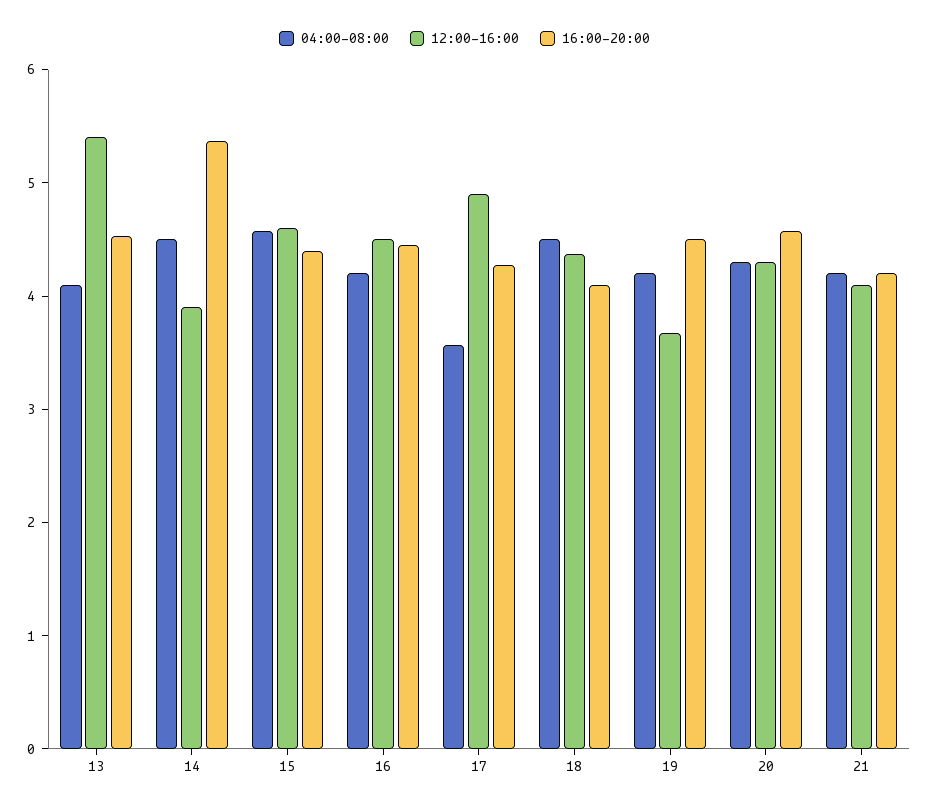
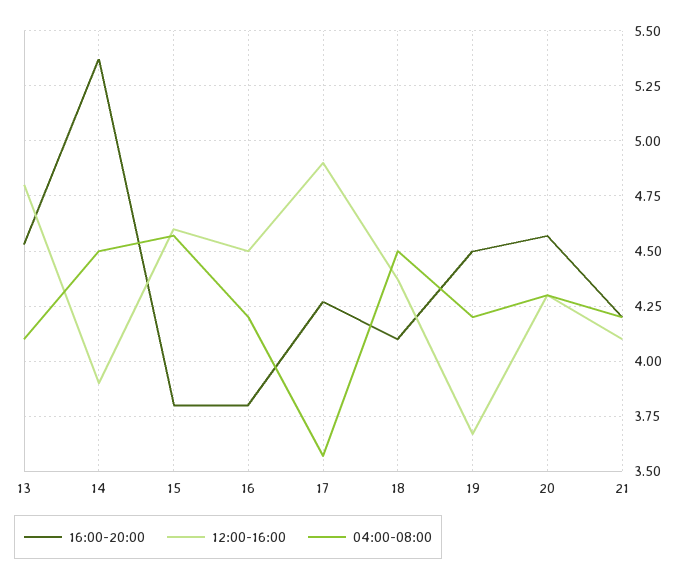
12:00-16:00, 13: 5.4 -> 4.8
16:00-20:00, 15: 4.4 -> 3.8
16:00-20:00, 16: 4.4 -> 3.8

